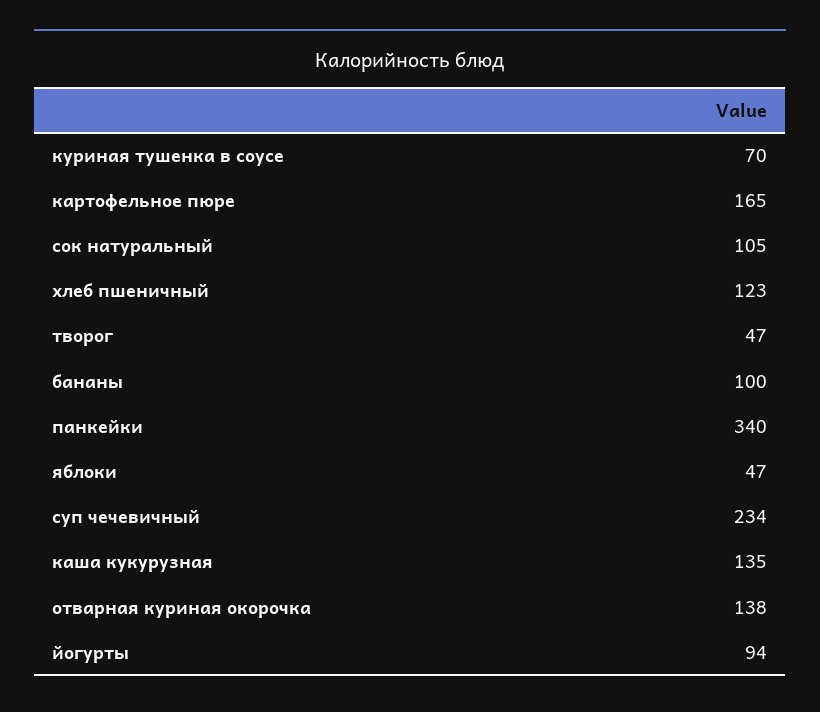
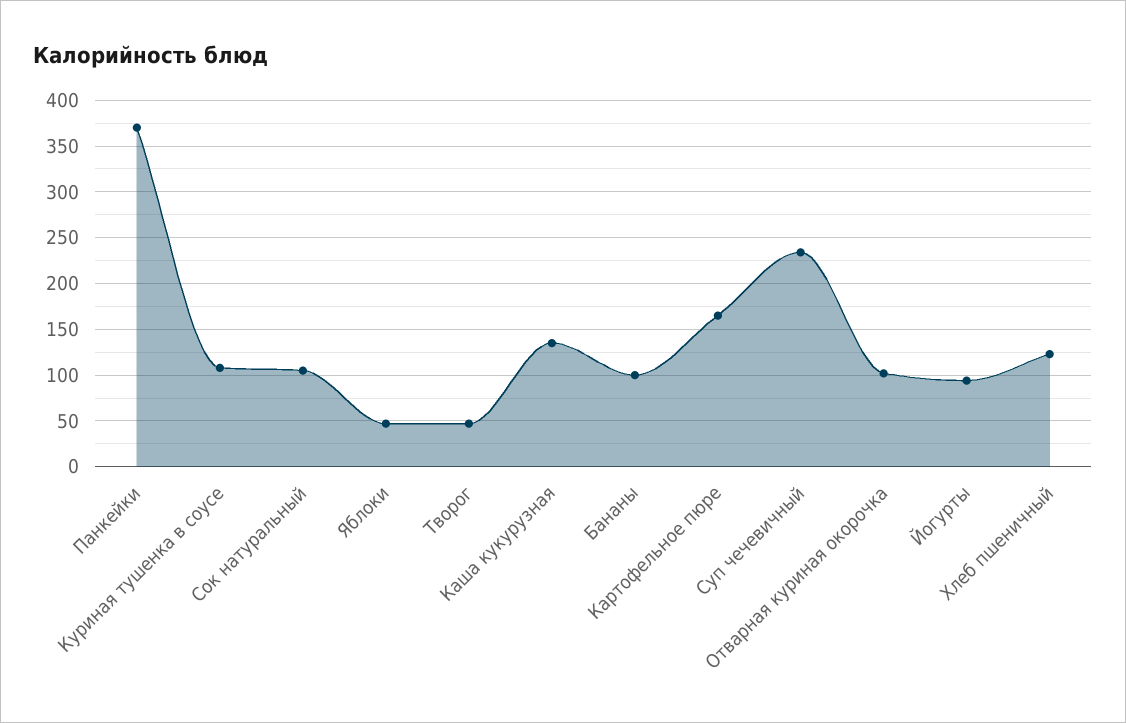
куриная тушенка в соусе: 70 -> 110
панкейки: 340 -> 370
отварная куриная окорочка: 138 -> 100

